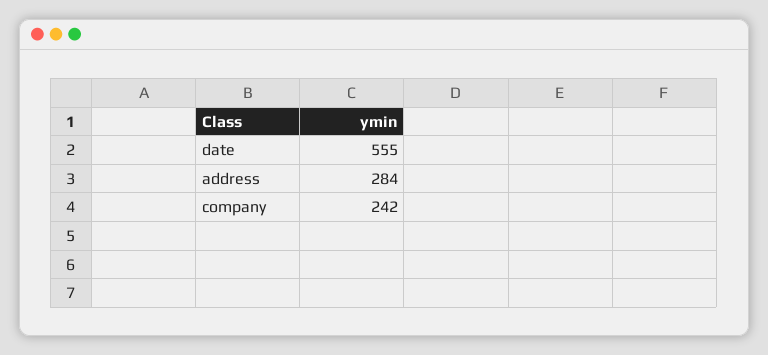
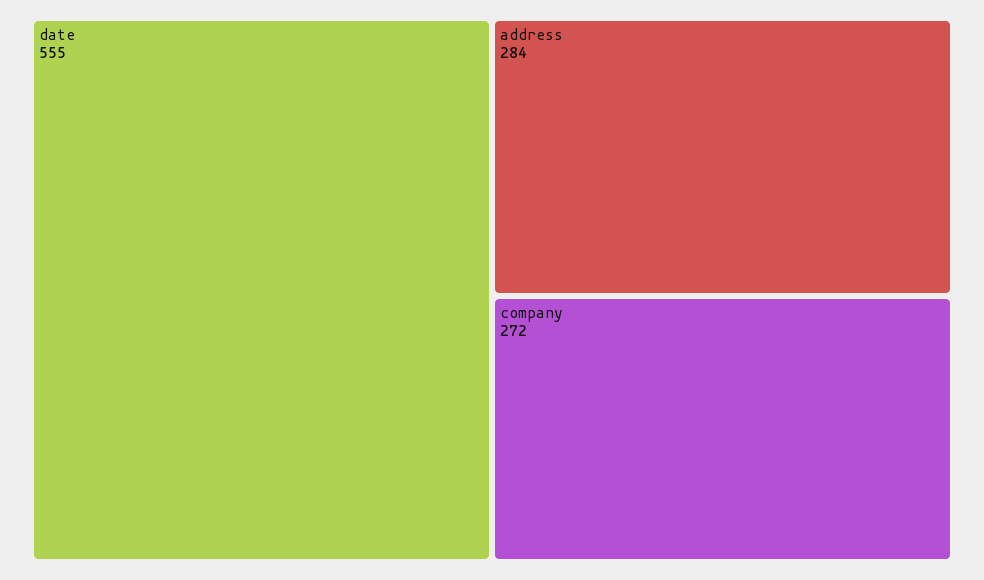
company: 242 -> 272

